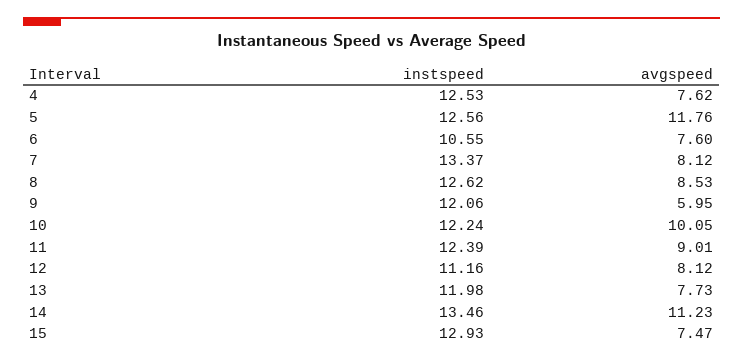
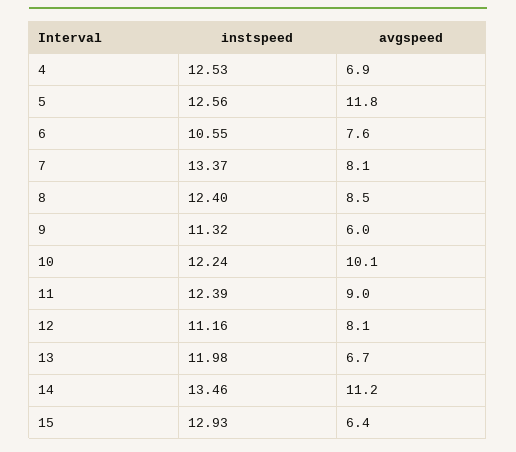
avgspeed, 4: 7.62 -> 6.9
instspeed, 8: 12.62 -> 12.4
instspeed, 9: 12.06 -> 11.32
avgspeed, 13: 7.73 -> 6.7
avgspeed, 15: 7.47 -> 6.4

